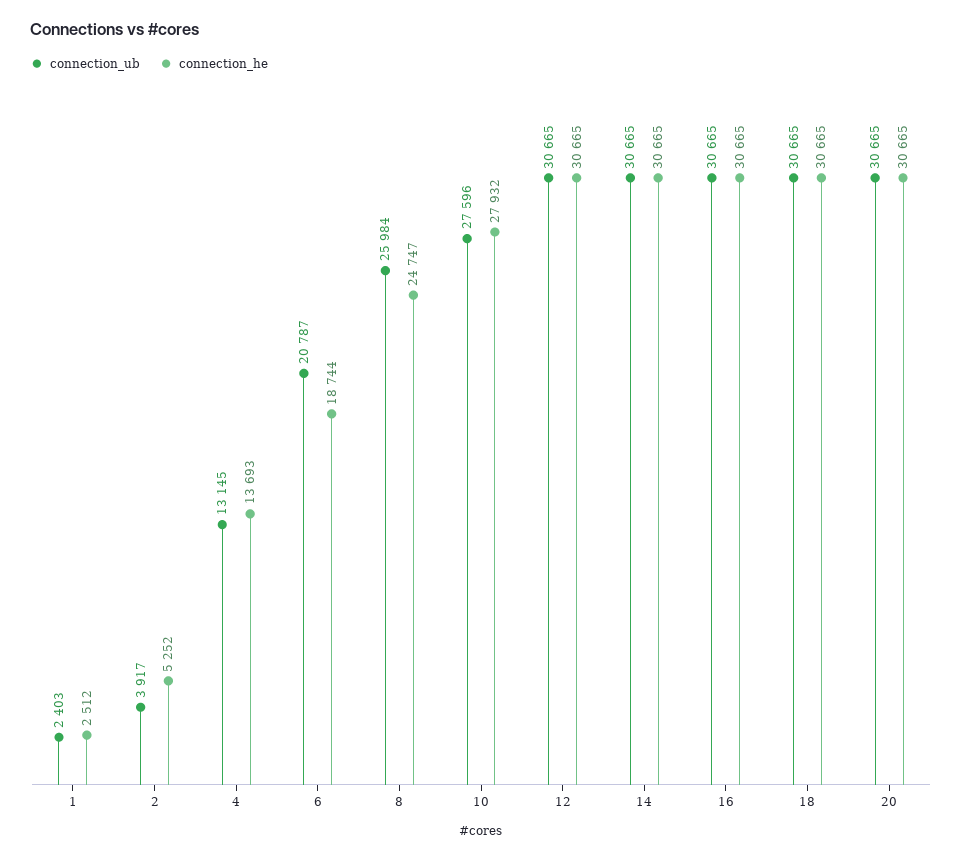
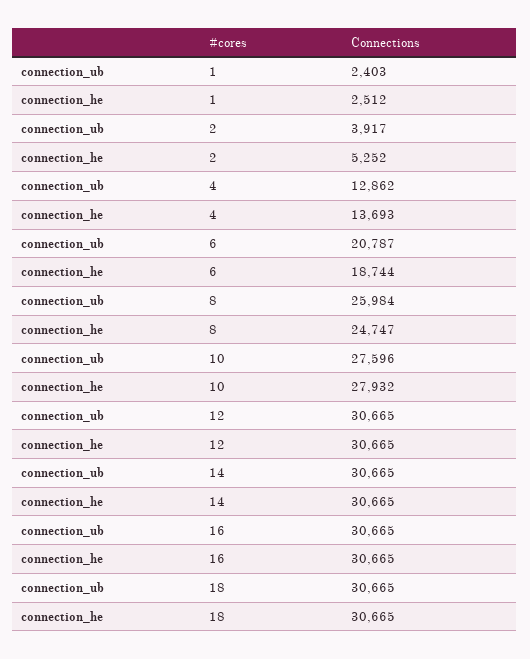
connection_ub, 4: 13145 -> 12862
connection_ub, 20: 30665 -> none
connection_he, 20: 30665 -> none

